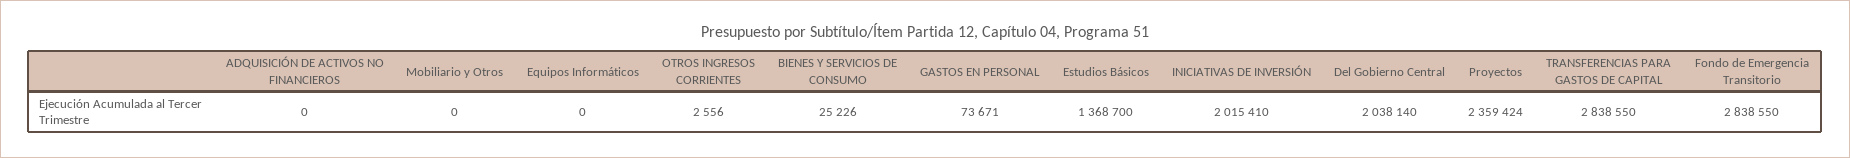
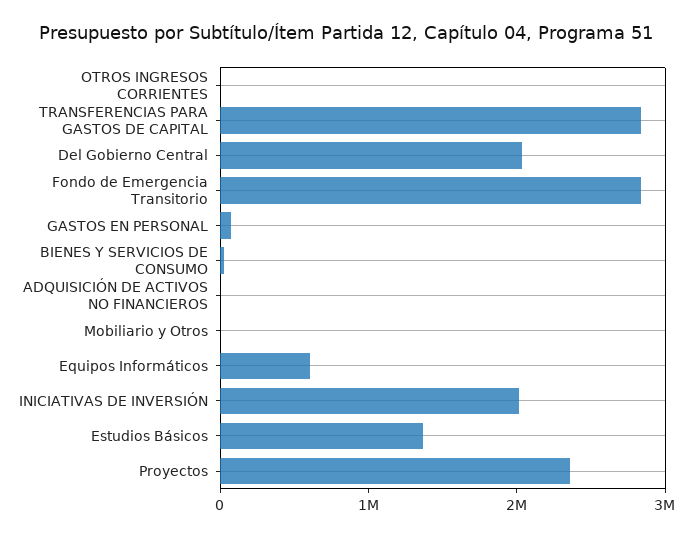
Equipos Informáticos: 0 -> 600000

